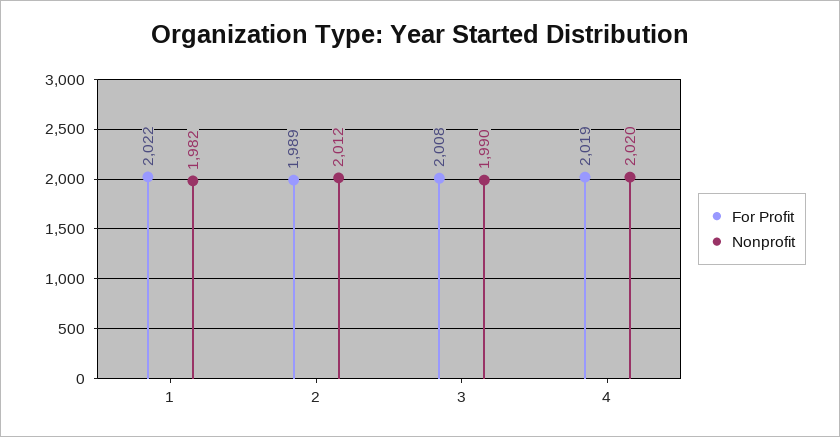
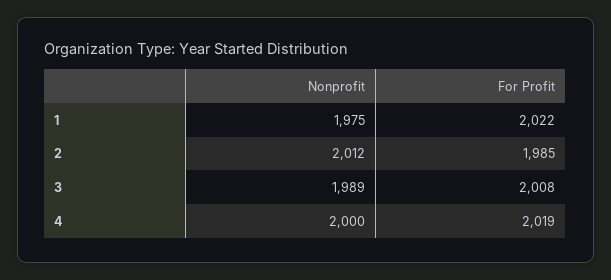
Nonprofit, 1: 1982 -> 1975
For Profit, 2: 1989 -> 1985
Nonprofit, 3: 1990 -> 1989
Nonprofit, 4: 2020 -> 2000

